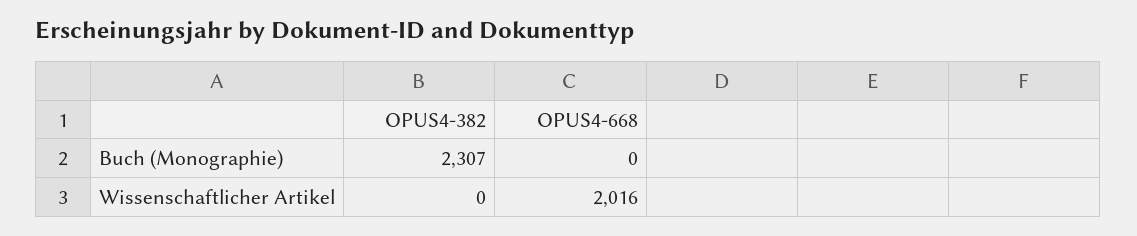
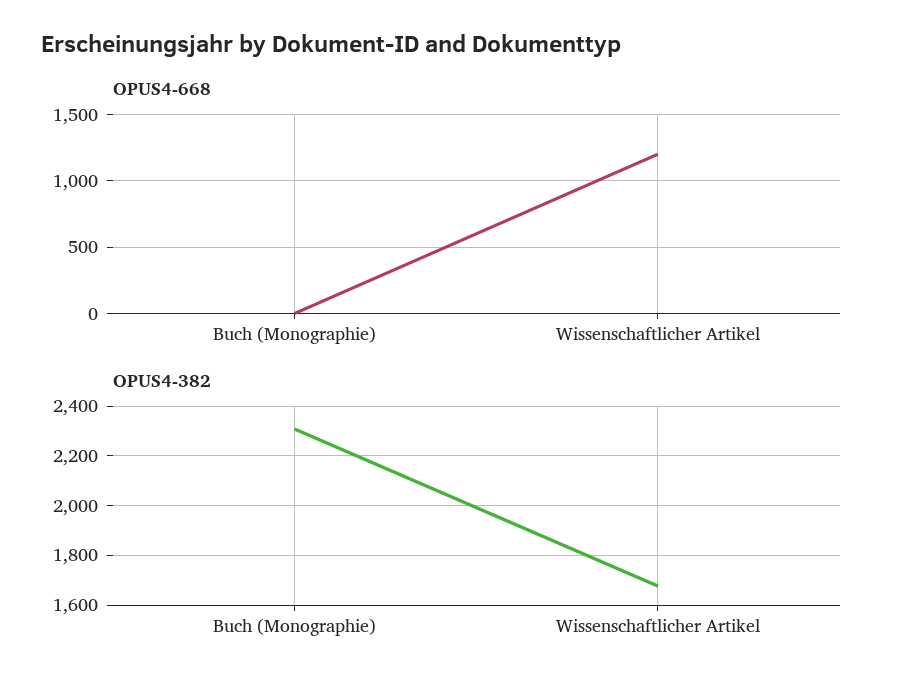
OPUS4-382, Wissenschaftlicher Artikel: 0 -> 1675
OPUS4-668, Wissenschaftlicher Artikel: 2016 -> 1200

